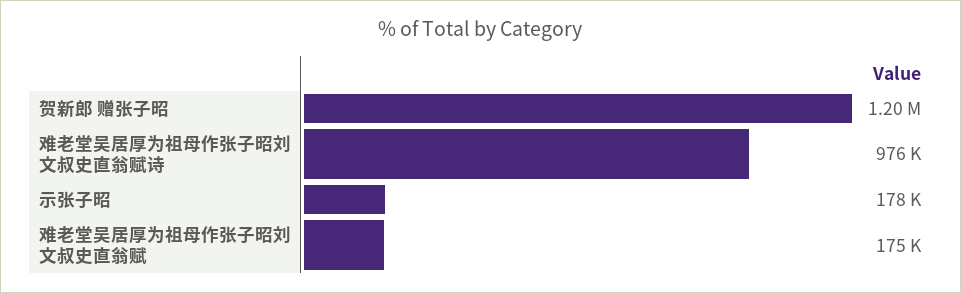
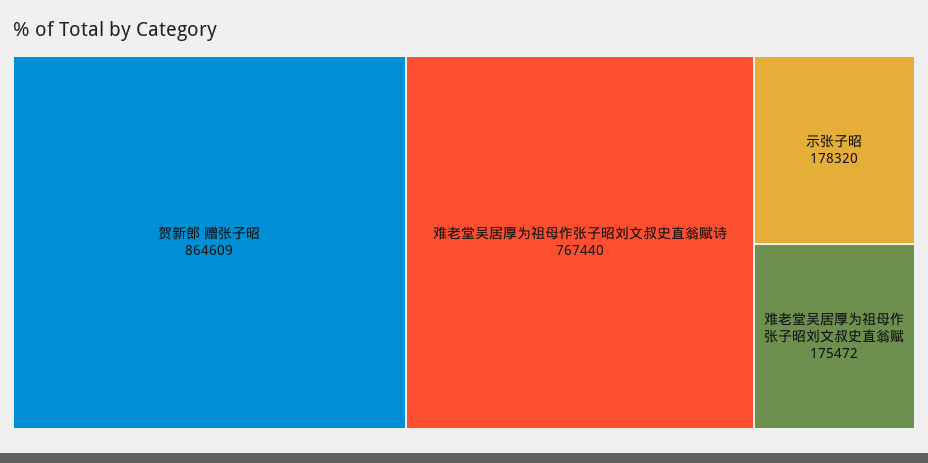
贺新郎 赠张子昭: 1200000 -> 864609
难老堂吴居厚为祖母作张子昭刘文叔史直翁赋诗: 976000 -> 767440

